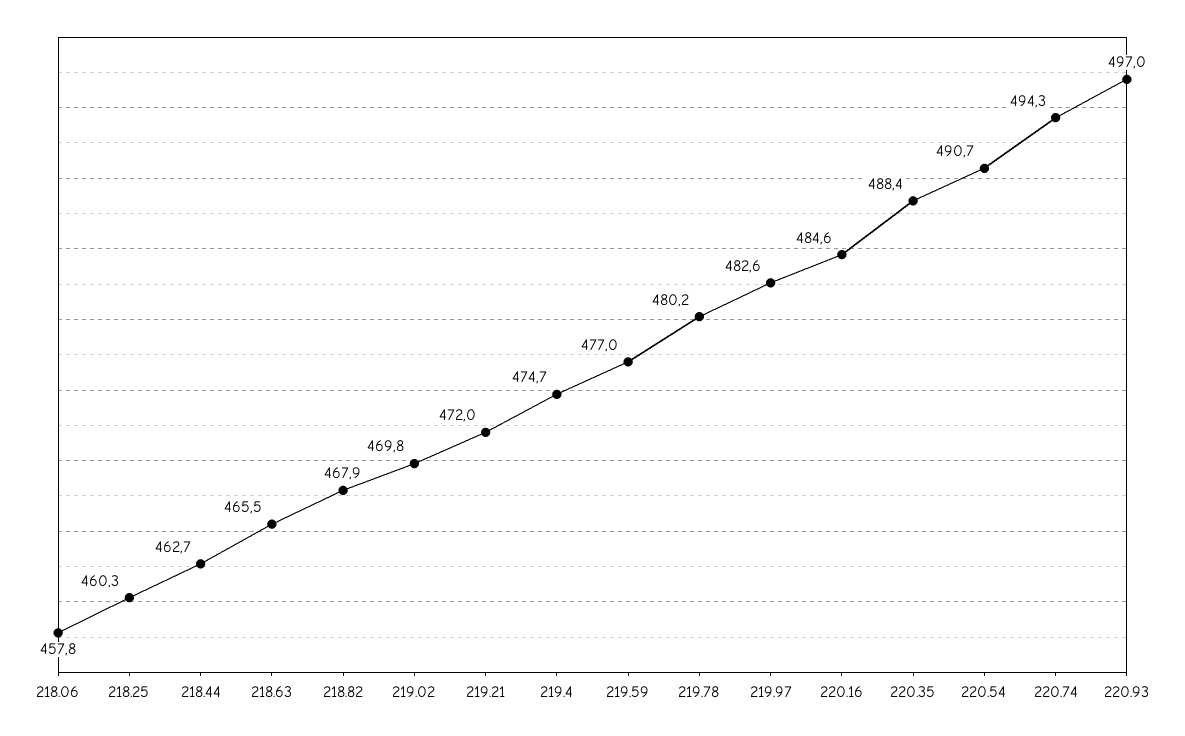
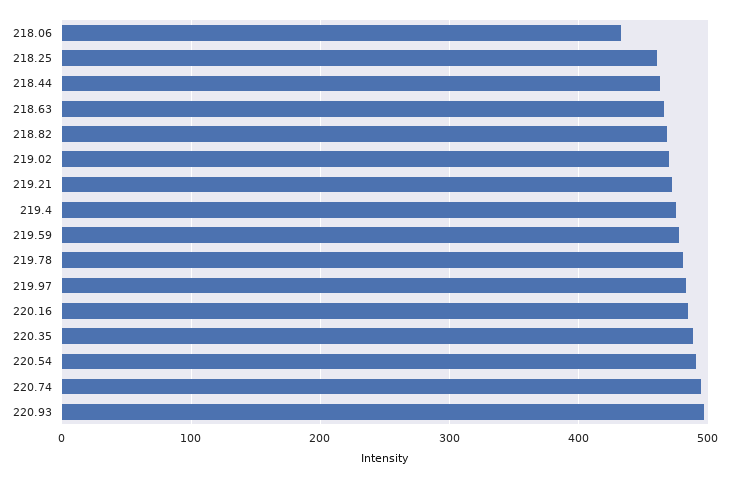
218.06: 457.8 -> 430

